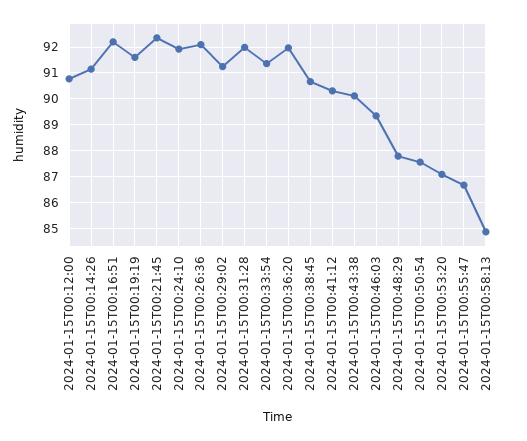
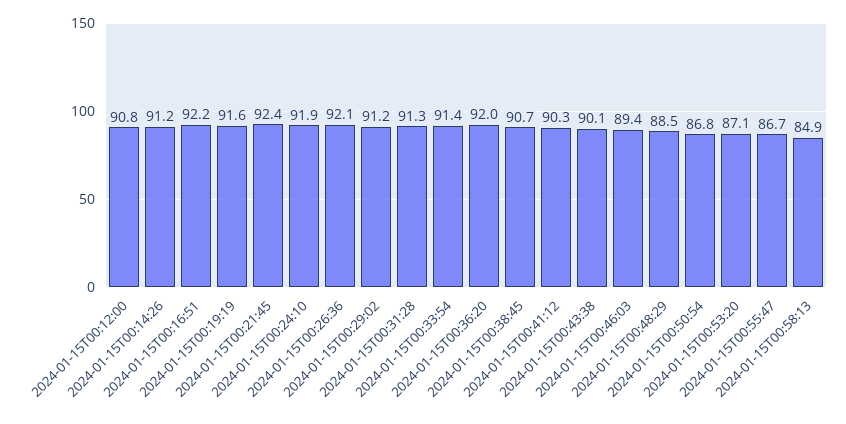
2024-01-15T00:31:28: 92 -> 91.3
2024-01-15T00:48:29: 87.75 -> 88.5
2024-01-15T00:50:54: 87.5 -> 86.8

